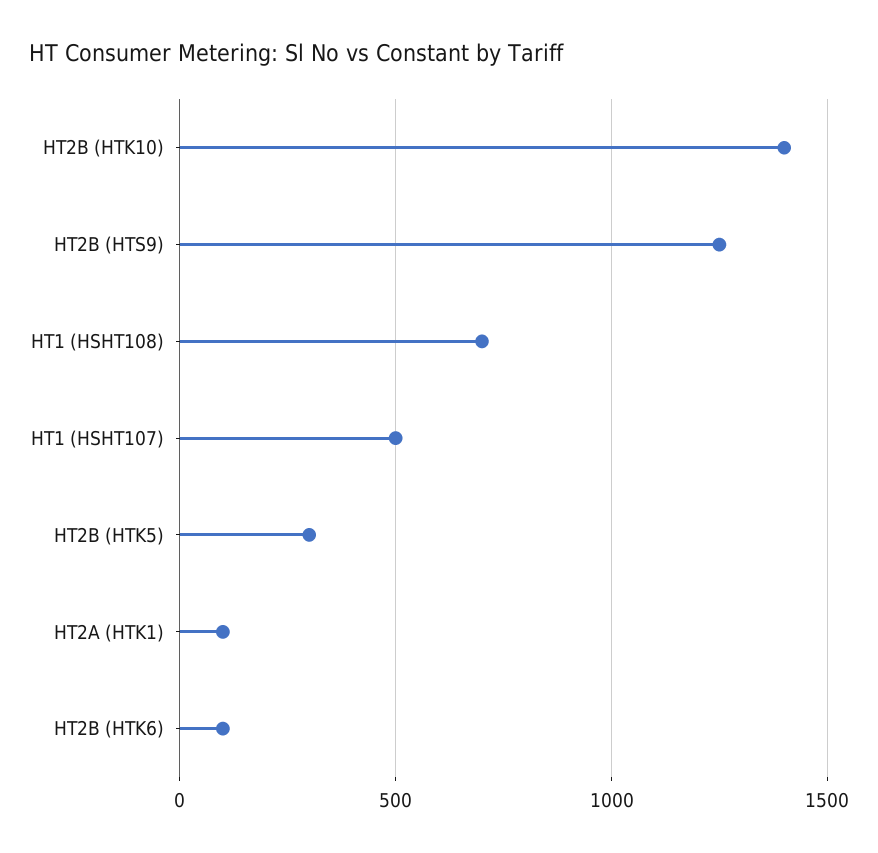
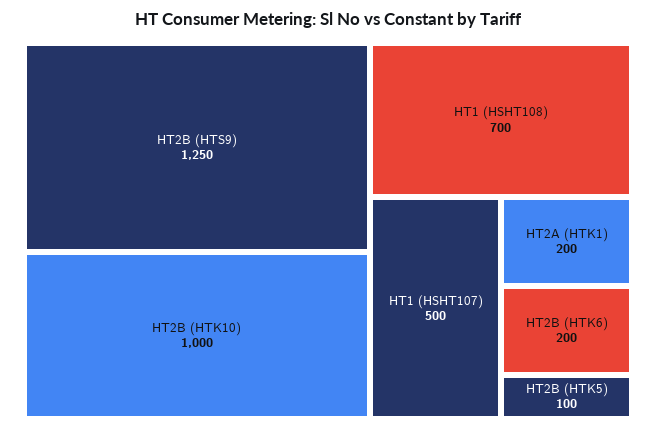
HT2B (HTK10): 1400 -> 1000
HT2B (HTK5): 300 -> 100
HT2A (HTK1): 100 -> 200
HT2B (HTK6): 100 -> 200

